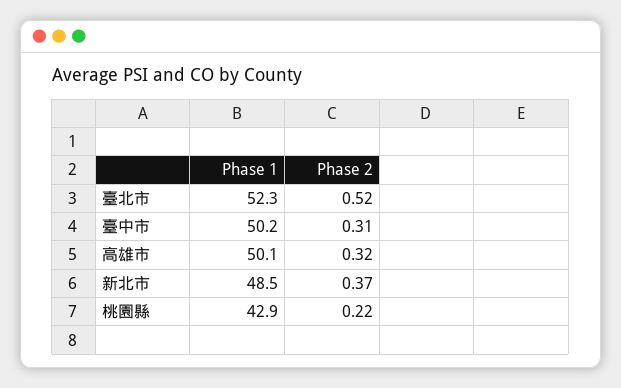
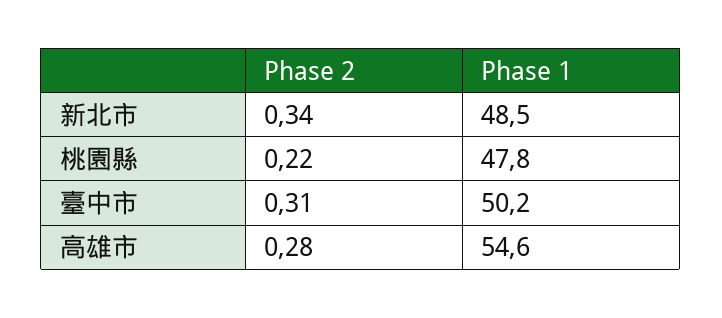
Phase 1, 臺北市: 52.3 -> none
Phase 2, 臺北市: 0.52 -> none
Phase 1, 高雄市: 50.1 -> 54.6
Phase 2, 高雄市: 0.32 -> 0.28
Phase 2, 新北市: 0.37 -> 0.34
Phase 1, 桃園縣: 42.9 -> 47.8

